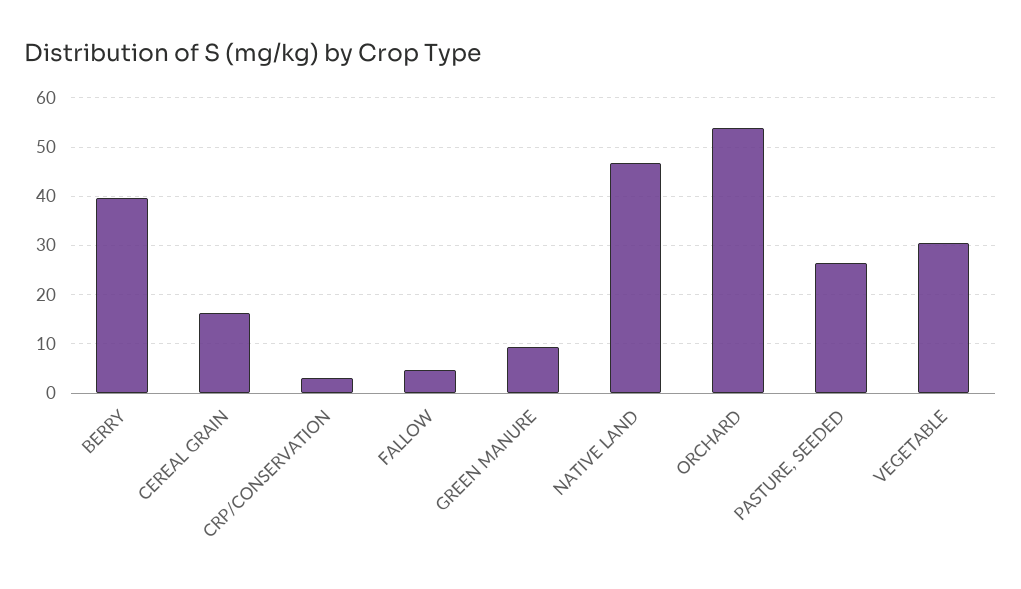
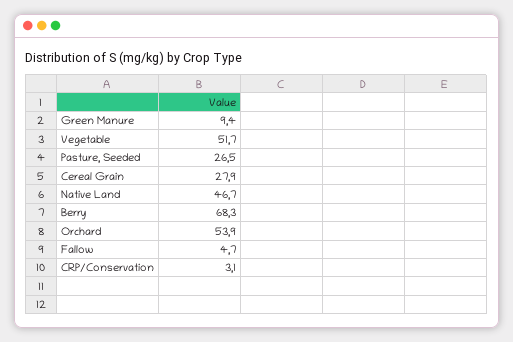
BERRY: 40 -> 68.3
CEREAL GRAIN: 16 -> 27.9
VEGETABLE: 30 -> 51.7

